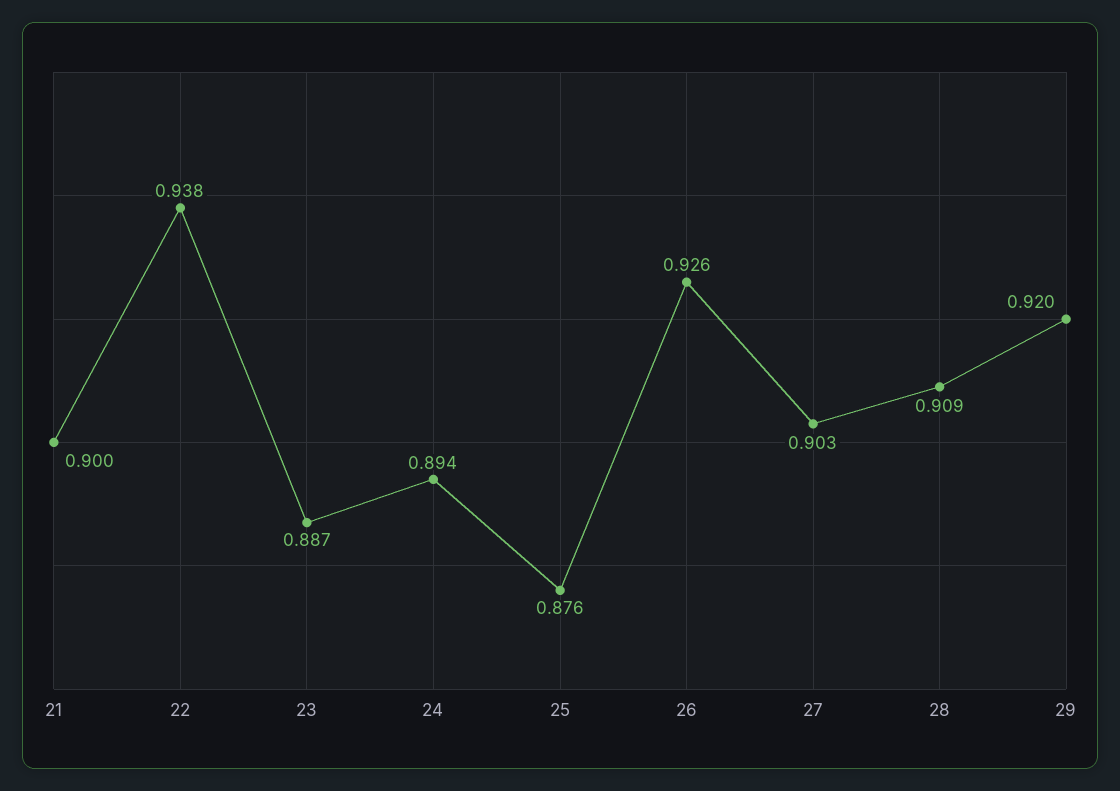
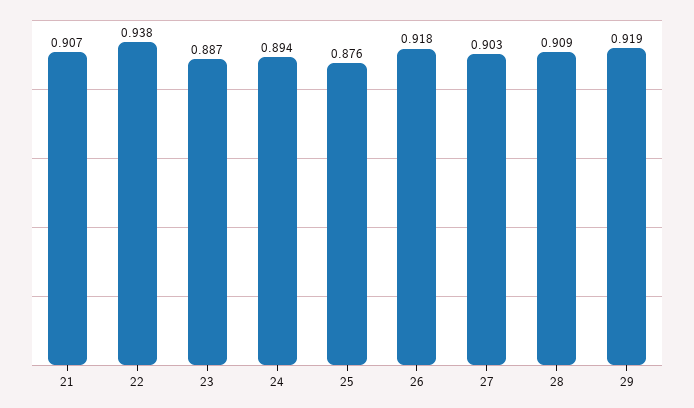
21: 0.9 -> 0.907
26: 0.926 -> 0.918
29: 0.92 -> 0.919

